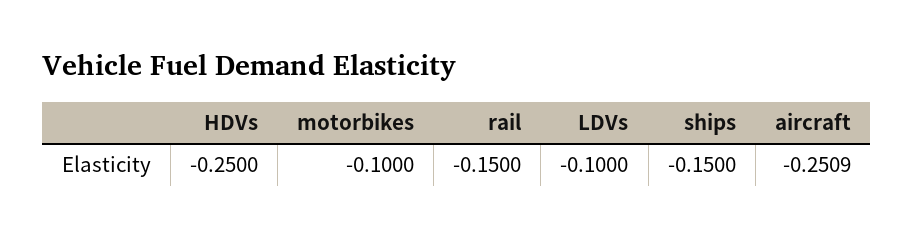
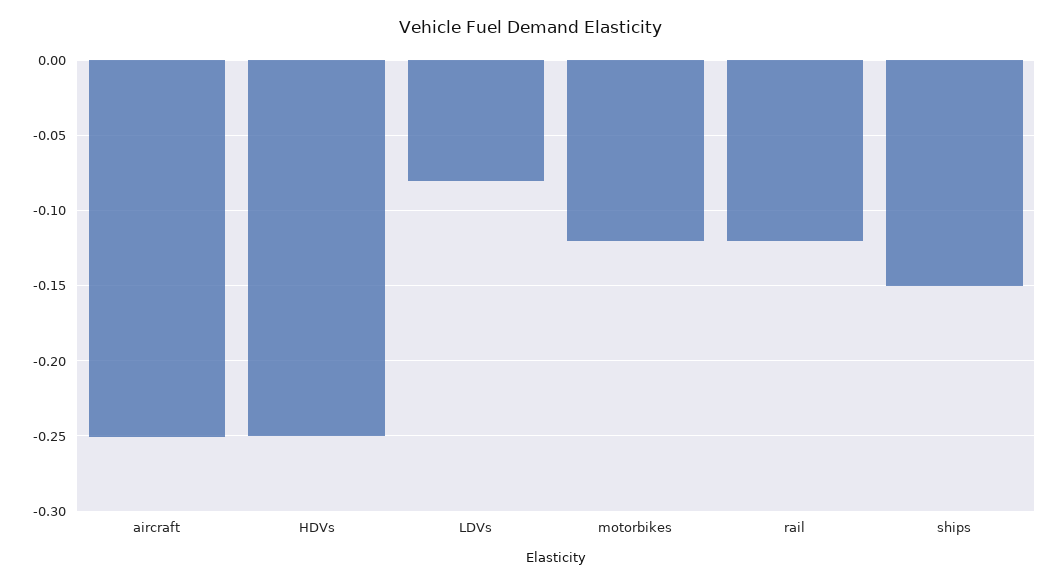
motorbikes: -0.1 -> -0.12
rail: -0.15 -> -0.12
LDVs: -0.1 -> -0.08

